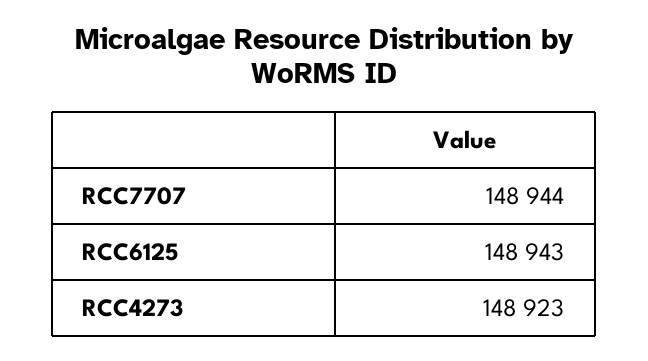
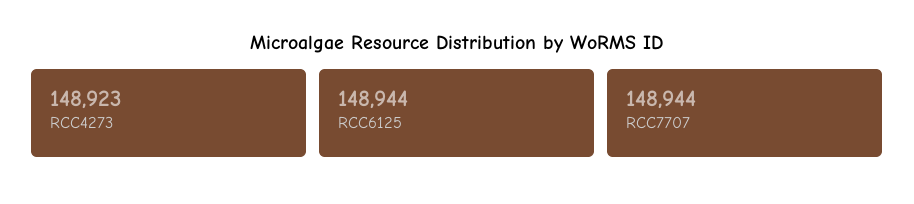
RCC6125: 148943 -> 148944

